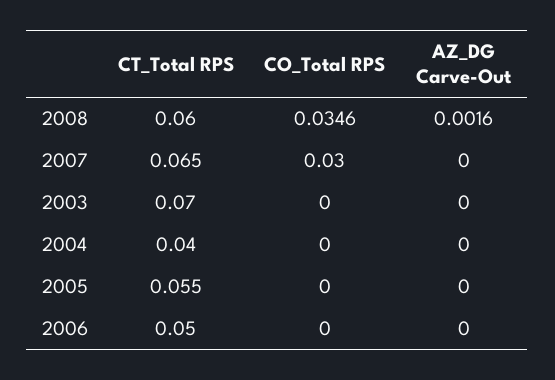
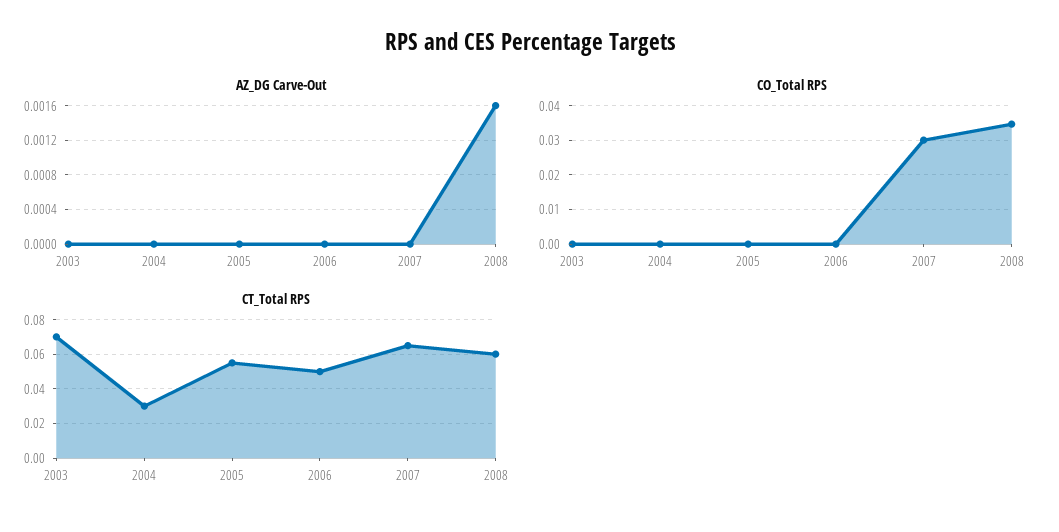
CT_Total RPS, 2004: 0.04 -> 0.03

